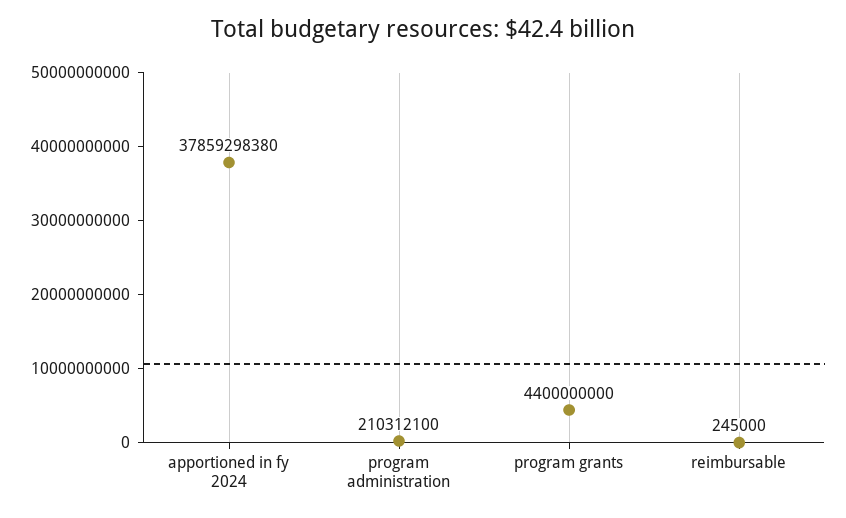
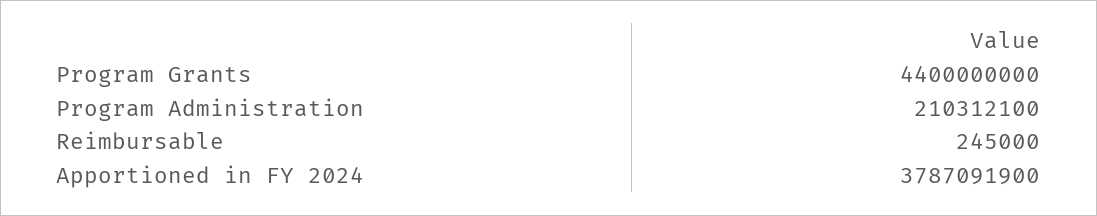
apportioned in fy 2024: 37859298380 -> 3787091900

